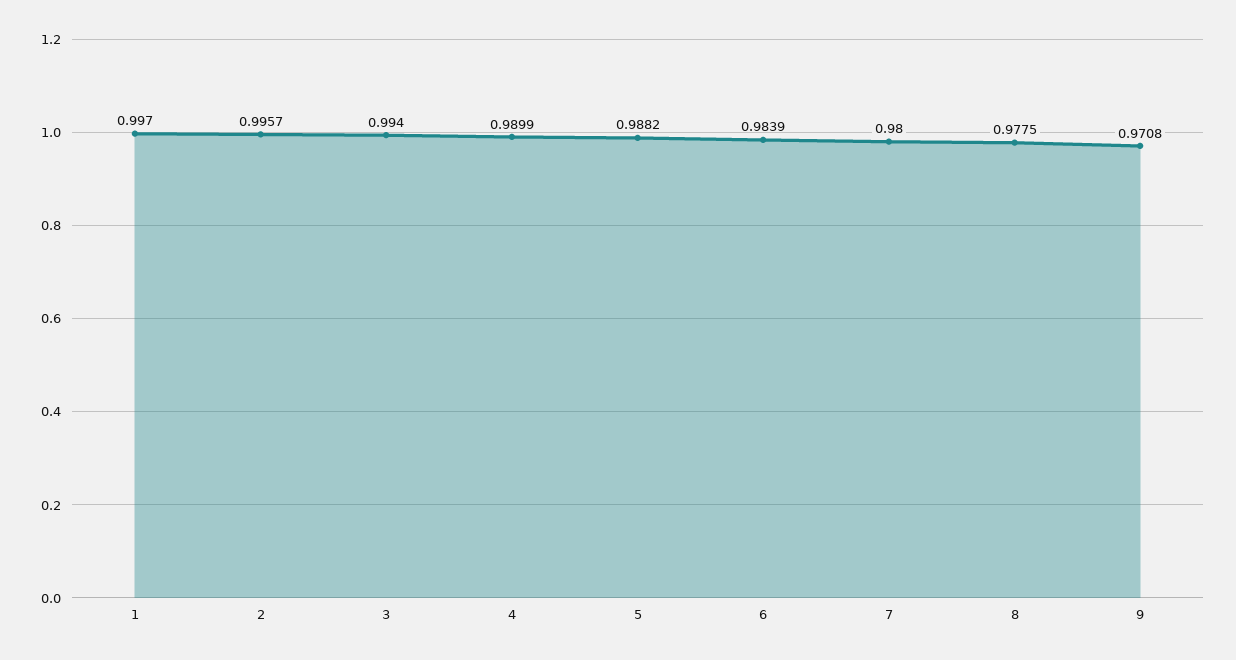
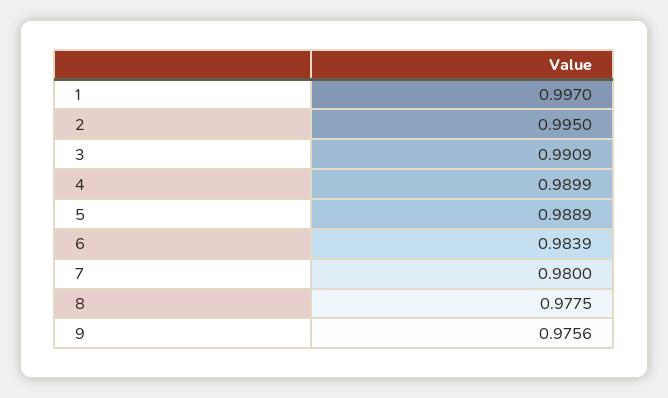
2: 0.9957 -> 0.995
3: 0.994 -> 0.9909
5: 0.9882 -> 0.9889
9: 0.9708 -> 0.9756

